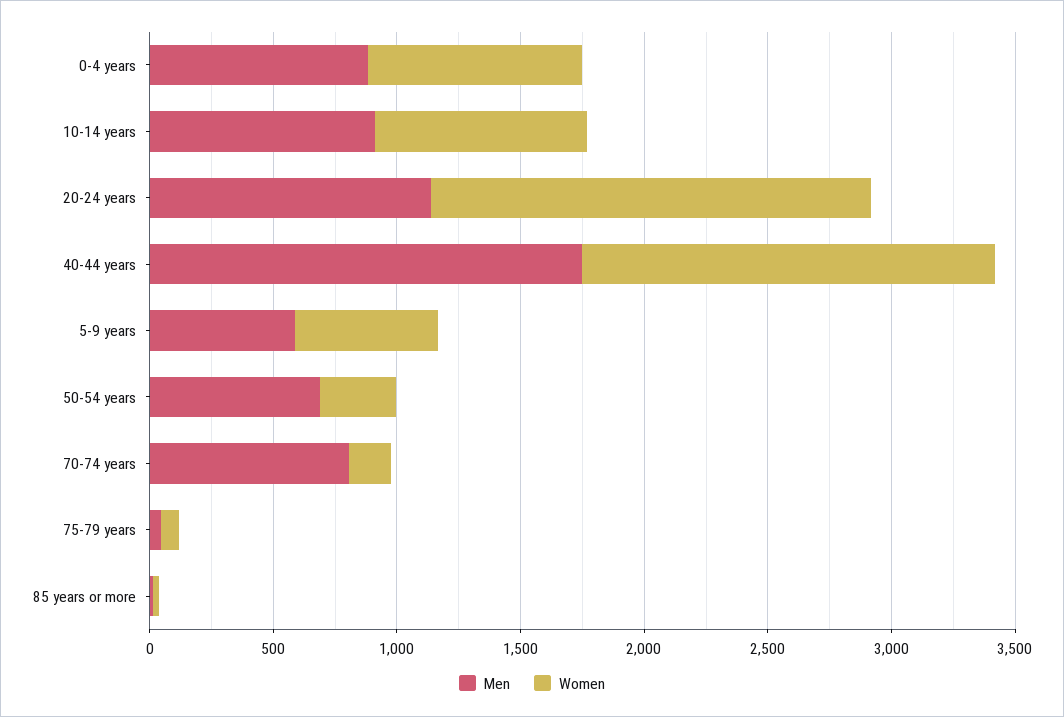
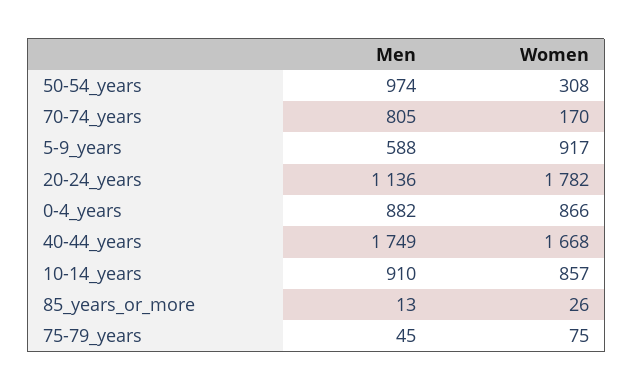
Women, 5-9 years: 600 -> 917
Men, 50-54 years: 700 -> 974

